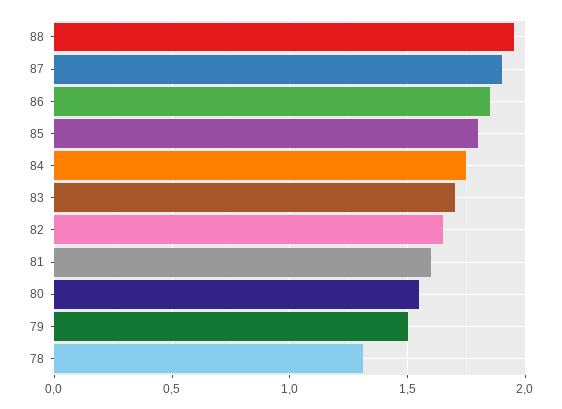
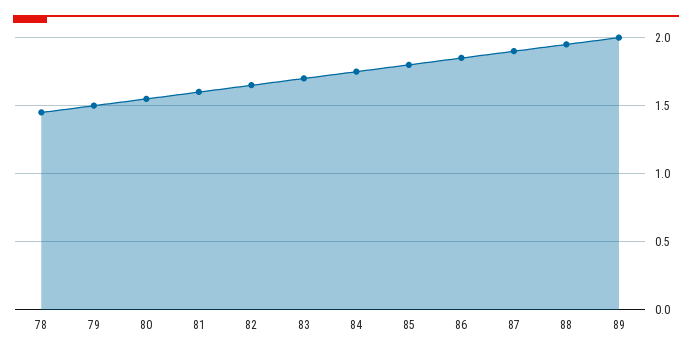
78: 1.3 -> 1.45
89: none -> 2

